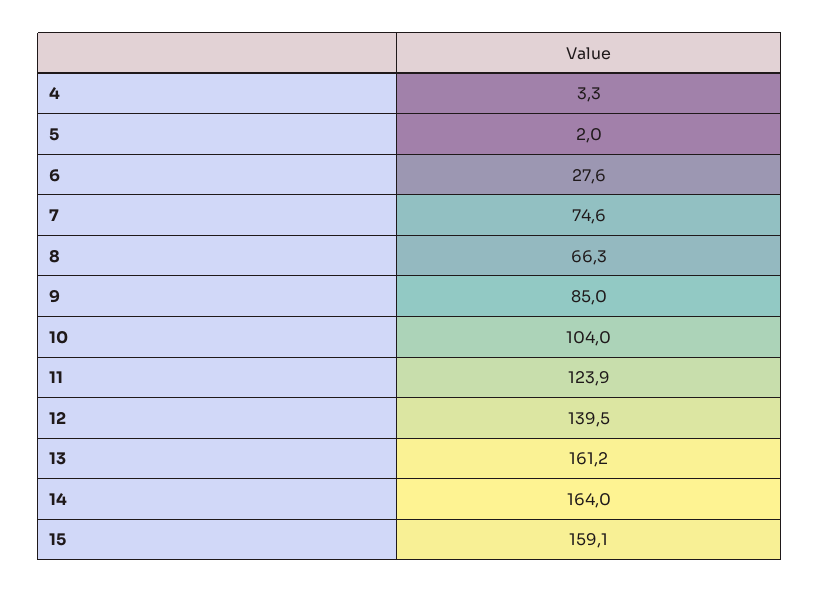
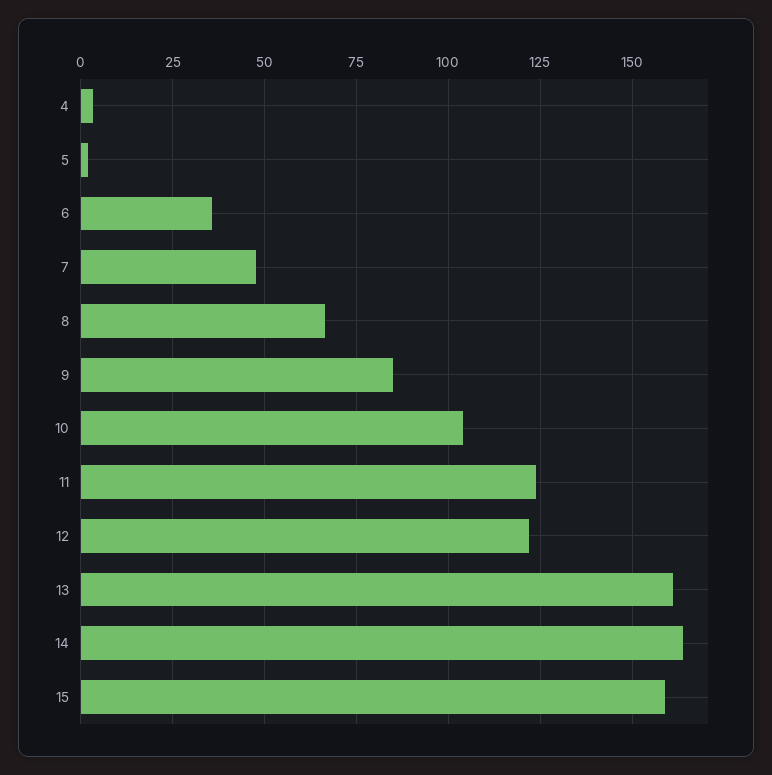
6: 27.6 -> 35
7: 74.6 -> 47.5
12: 139.5 -> 122.5

